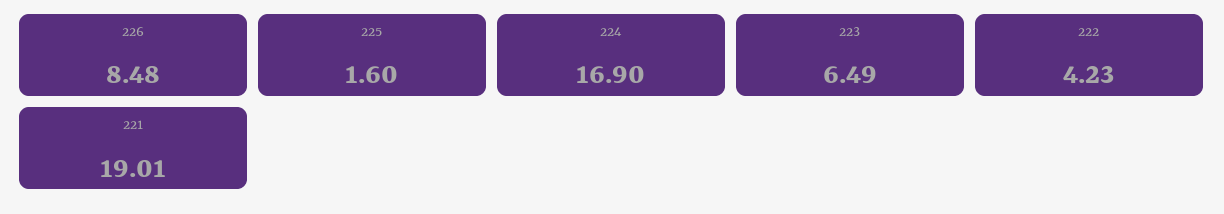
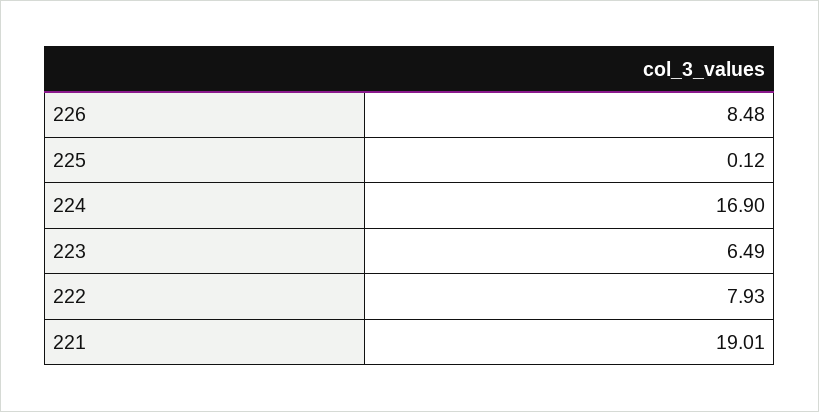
225: 1.6 -> 0.12
222: 4.23 -> 7.93

